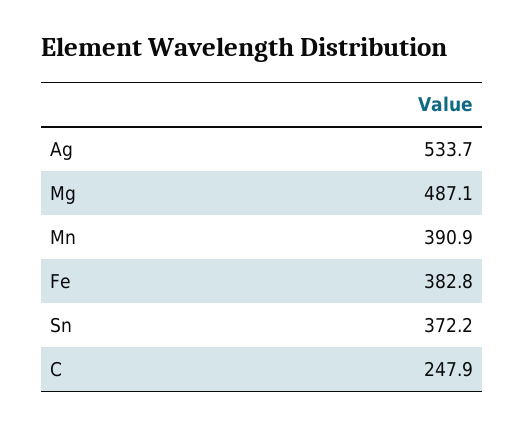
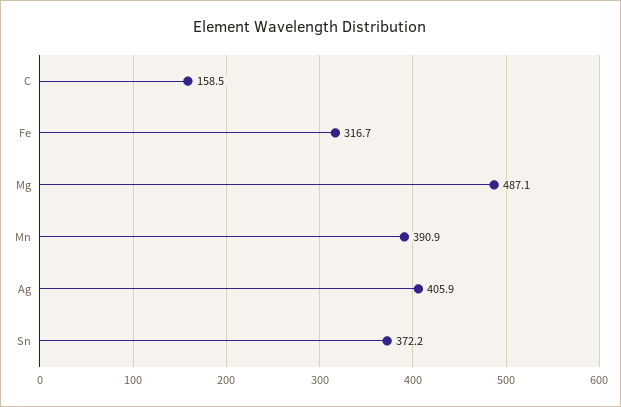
Ag: 533.7 -> 405.9
Fe: 382.8 -> 316.7
C: 247.9 -> 158.5

